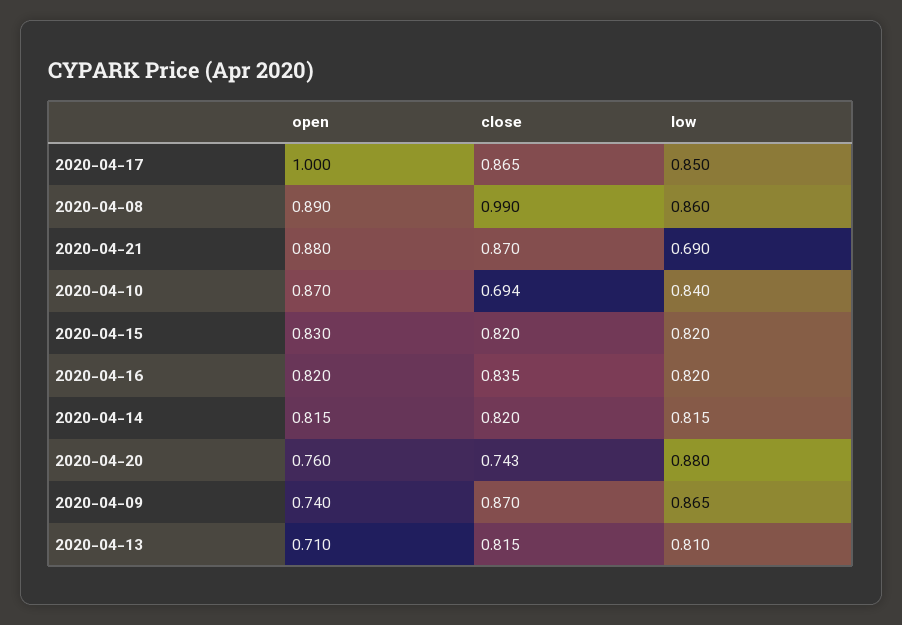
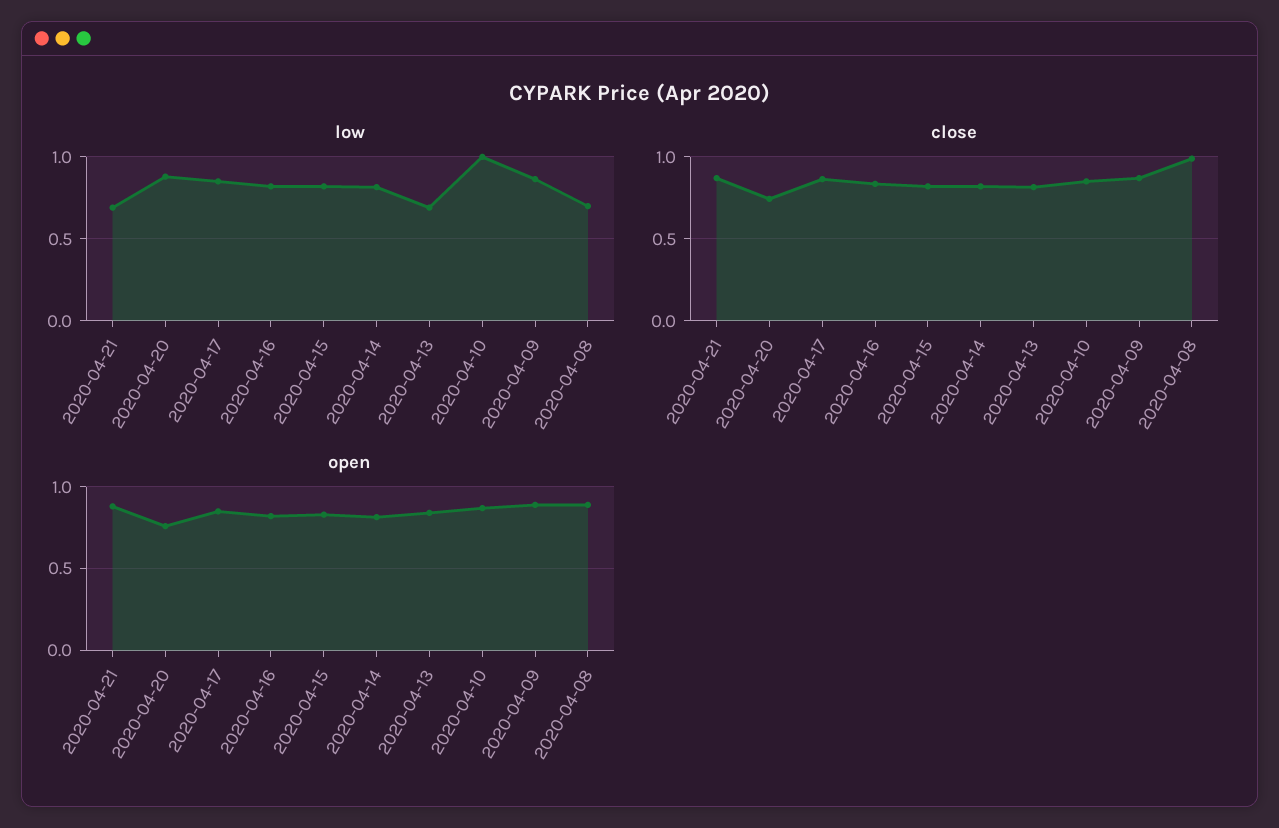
open, 2020-04-17: 1 -> 0.85
low, 2020-04-08: 0.86 -> 0.7
close, 2020-04-10: 0.694 -> 0.85
low, 2020-04-10: 0.84 -> 1
open, 2020-04-09: 0.74 -> 0.9
open, 2020-04-13: 0.71 -> 0.85
low, 2020-04-13: 0.81 -> 0.7

